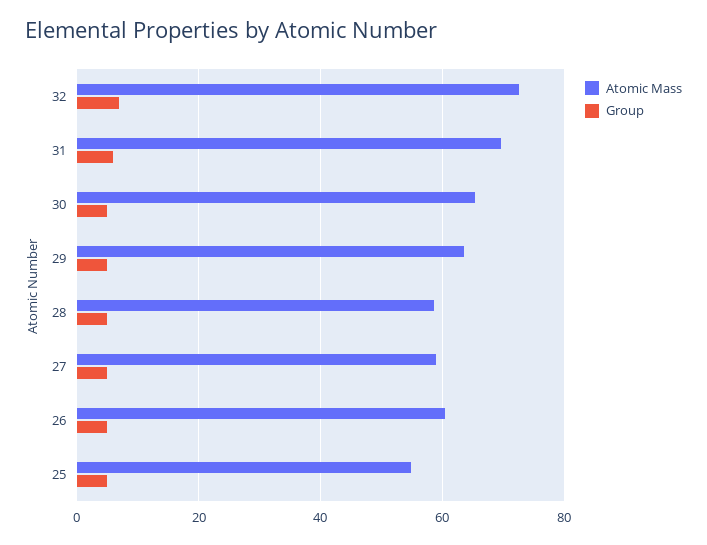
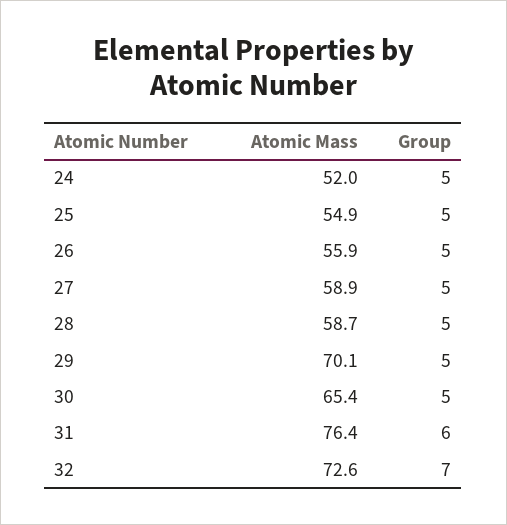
Atomic Mass, 31: 70 -> 76.4
Atomic Mass, 29: 64 -> 70.1
Atomic Mass, 26: 60 -> 55.9
Atomic Mass, 24: none -> 52
Group, 24: none -> 5

